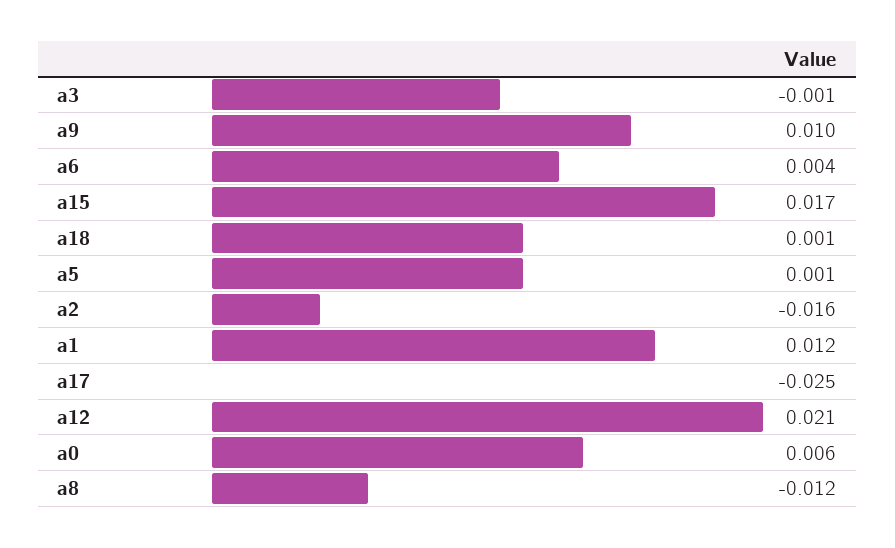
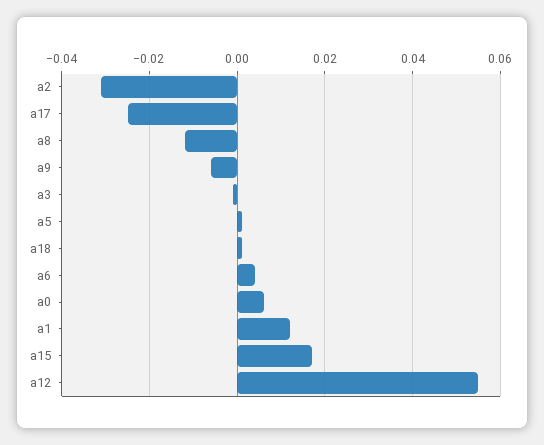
a9: 0.01 -> -0.005
a2: -0.016 -> -0.03
a12: 0.021 -> 0.055

